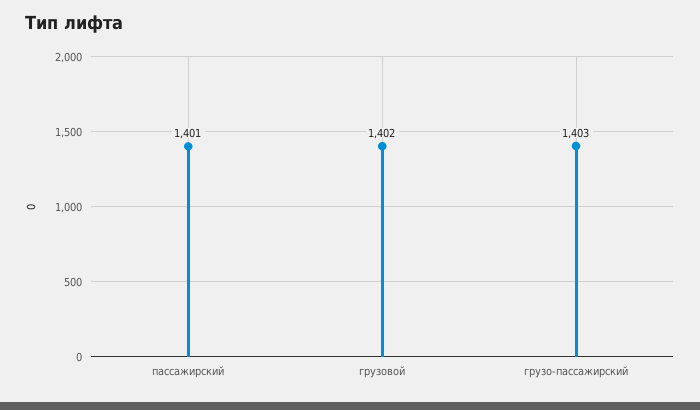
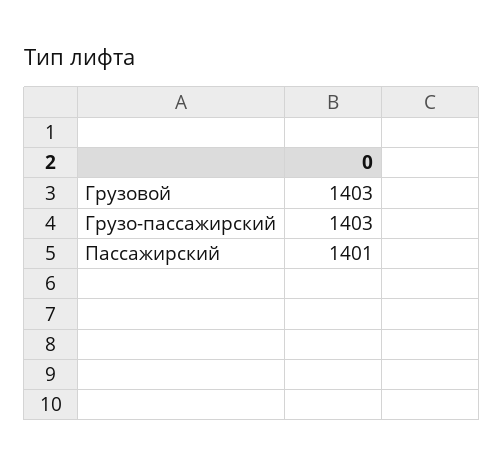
грузовой: 1402 -> 1403

